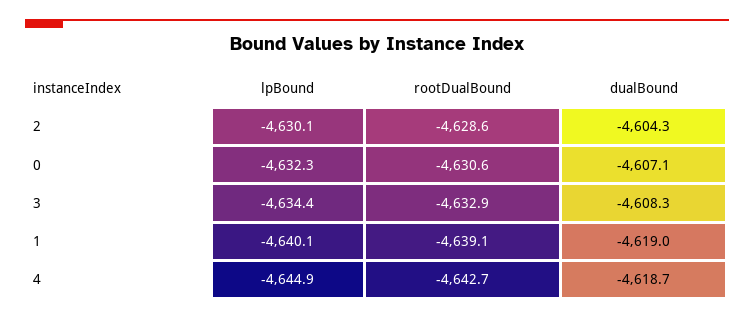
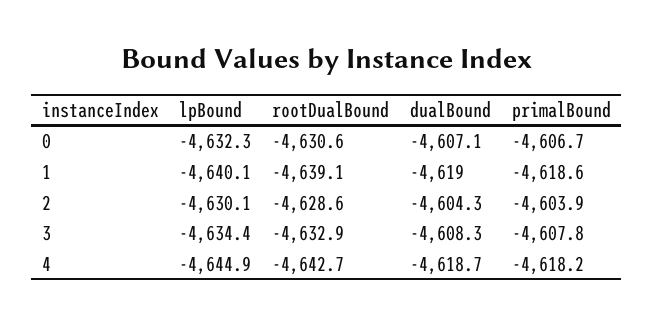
primalBound, 0: none -> -4606.7
primalBound, 1: none -> -4618.6
primalBound, 2: none -> -4603.9
primalBound, 3: none -> -4607.8
primalBound, 4: none -> -4618.2

